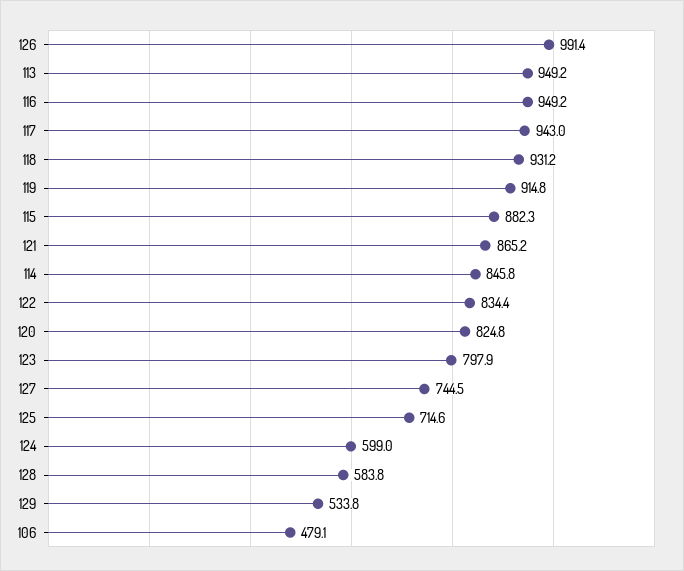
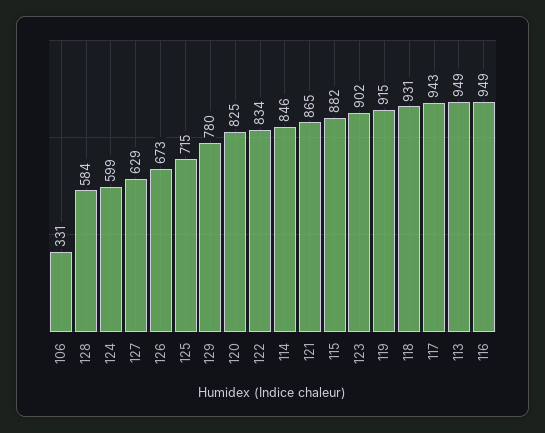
126: 991.4 -> 673
123: 797.9 -> 902
127: 744.5 -> 629
129: 533.8 -> 780
106: 479.1 -> 331

